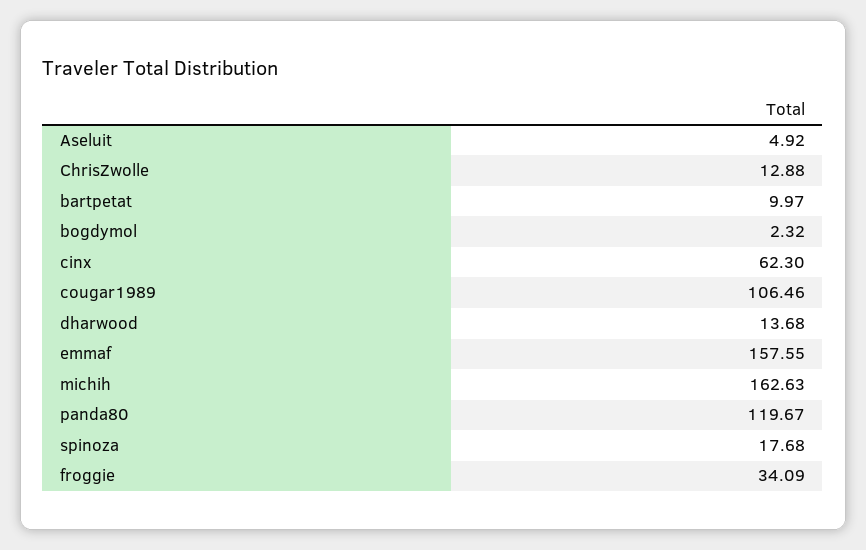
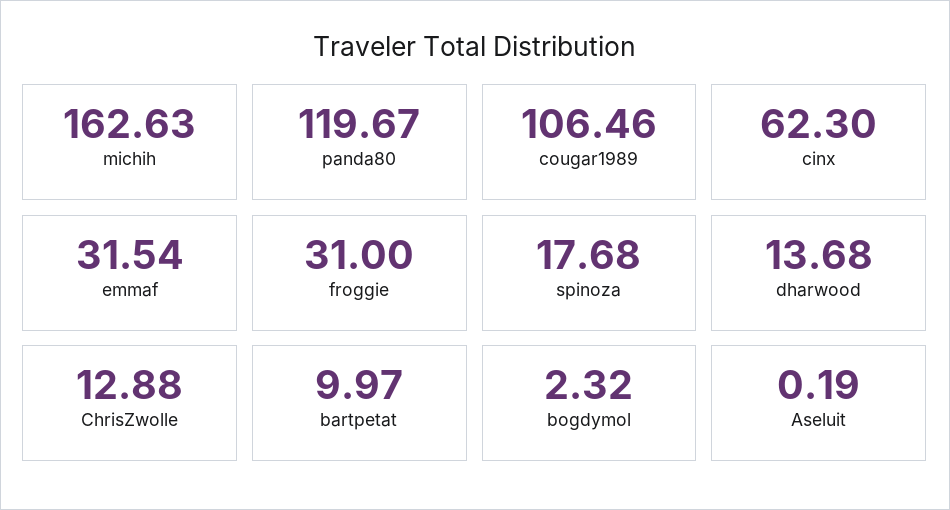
Aseluit: 4.92 -> 0.19
emmaf: 157.55 -> 31.54
froggie: 34.09 -> 31

